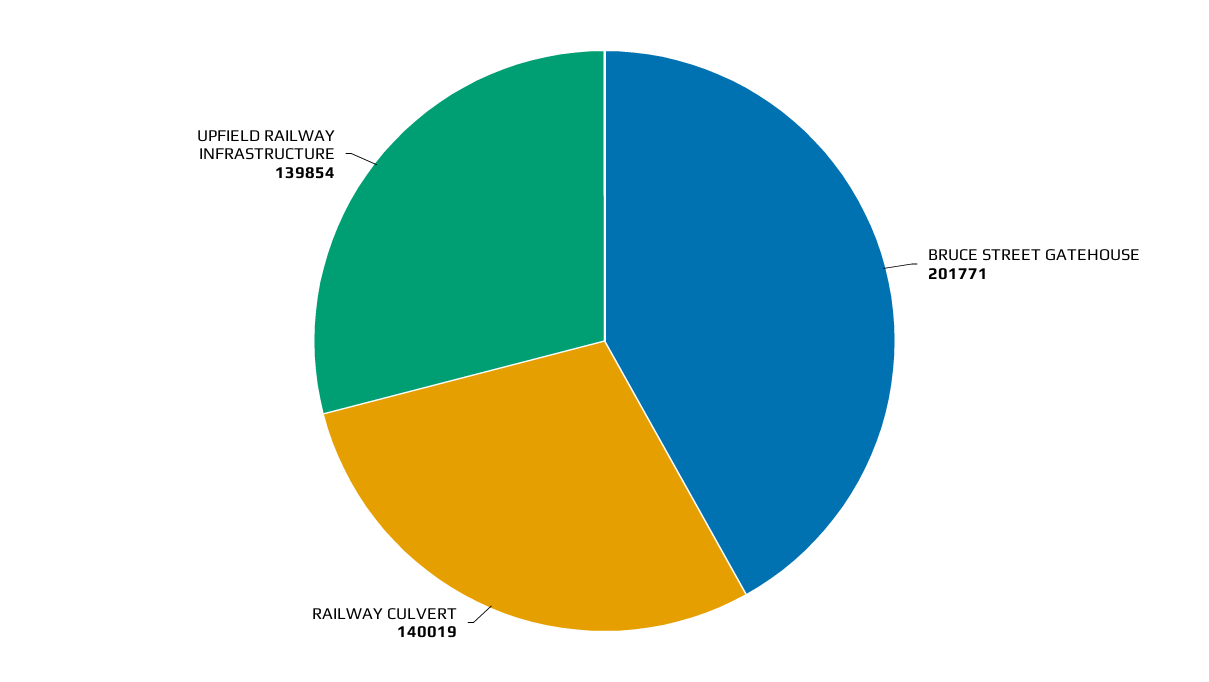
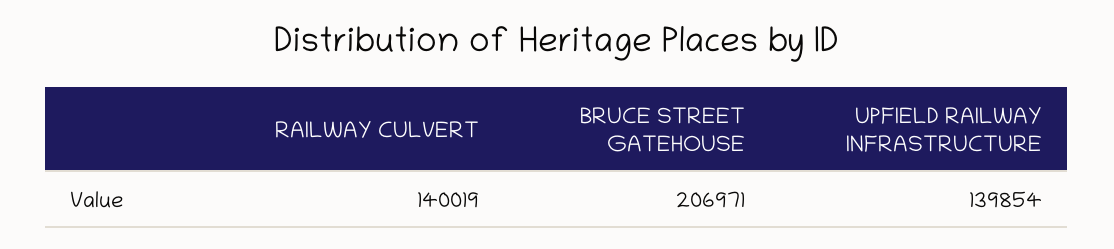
BRUCE STREET GATEHOUSE: 201771 -> 206971

